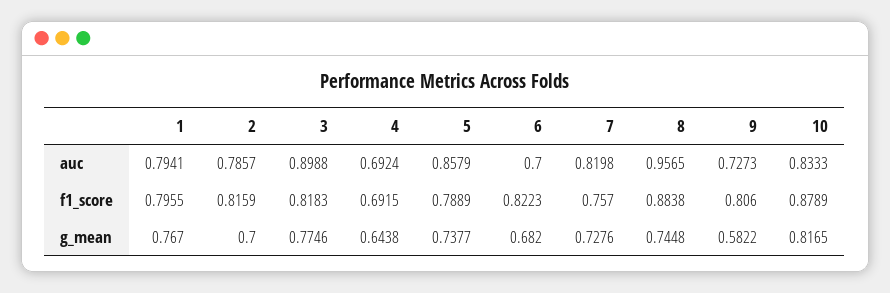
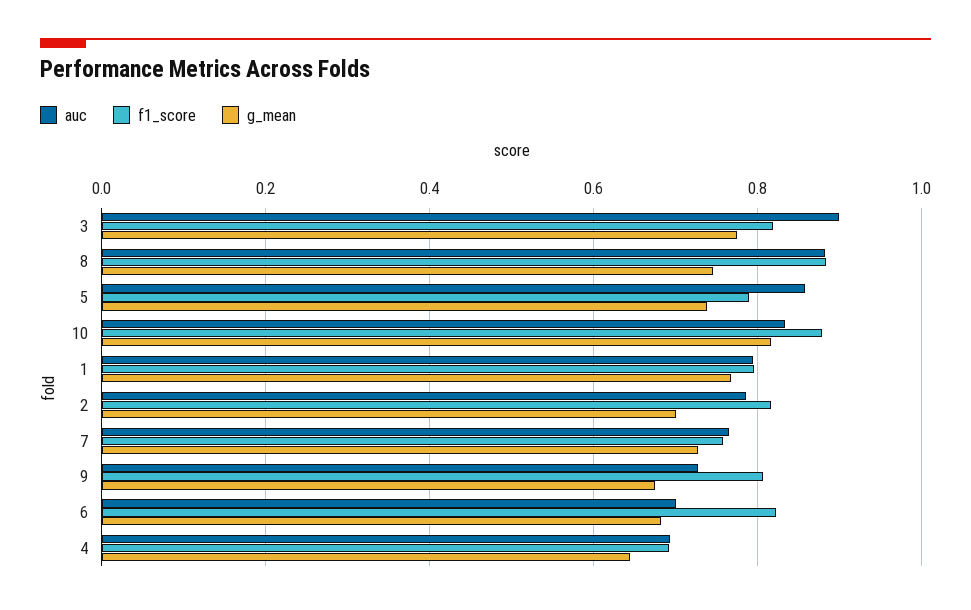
auc, 7: 0.8198 -> 0.76
auc, 8: 0.9565 -> 0.88
g_mean, 9: 0.5822 -> 0.68

